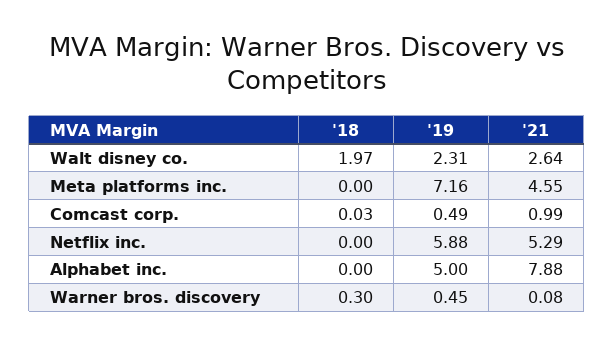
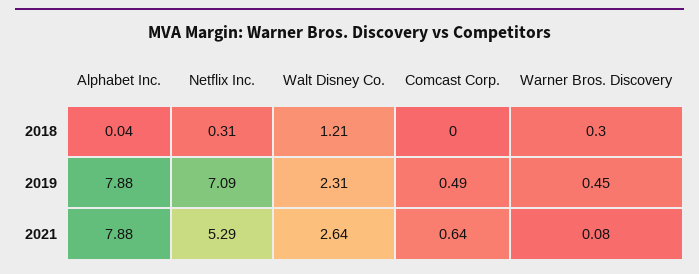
'18, Walt disney co.: 1.97 -> 1.21
'18, Meta platforms inc.: 0 -> none
'19, Meta platforms inc.: 7.16 -> none
'21, Meta platforms inc.: 4.55 -> none
'18, Comcast corp.: 0.03 -> 0
'21, Comcast corp.: 0.99 -> 0.64
'18, Netflix inc.: 0 -> 0.31
'19, Netflix inc.: 5.88 -> 7.09
'18, Alphabet inc.: 0 -> 0.04
'19, Alphabet inc.: 5 -> 7.88

